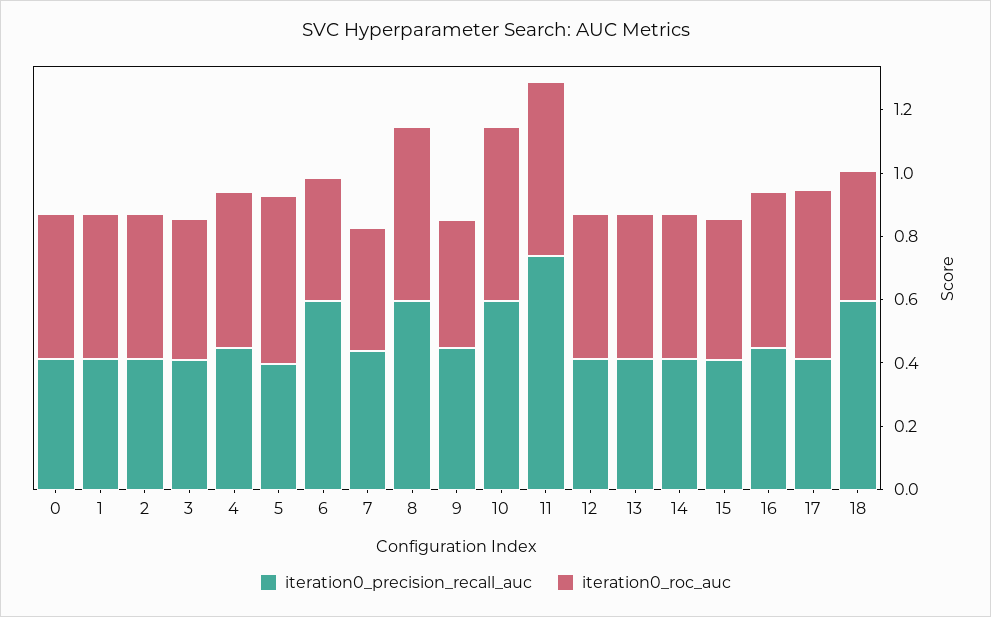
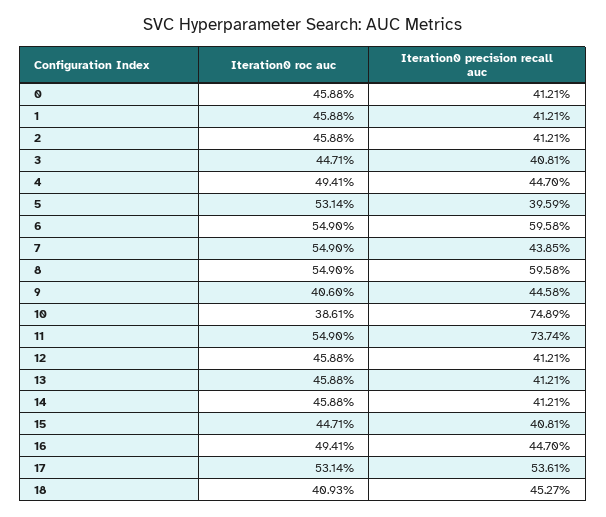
iteration0_roc_auc, 6: 0.4 -> 0.549
iteration0_roc_auc, 7: 0.4 -> 0.549
iteration0_precision_recall_auc, 10: 0.6 -> 0.7489
iteration0_roc_auc, 10: 0.55 -> 0.3861
iteration0_precision_recall_auc, 17: 0.4 -> 0.5361
iteration0_precision_recall_auc, 18: 0.6 -> 0.4527

